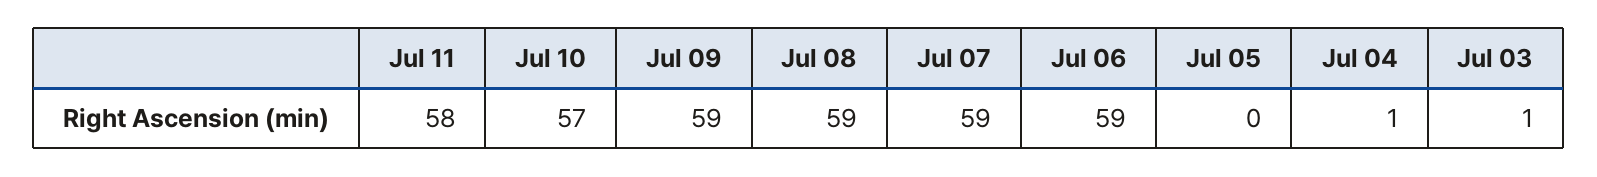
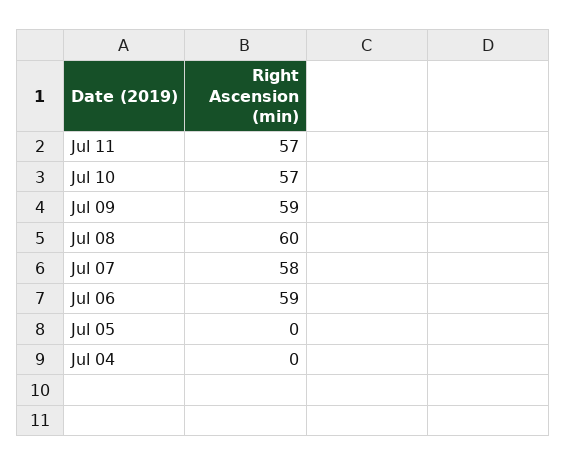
Jul 11: 58 -> 57
Jul 08: 59 -> 60
Jul 07: 59 -> 58
Jul 04: 1 -> 0
Jul 03: 1 -> none

